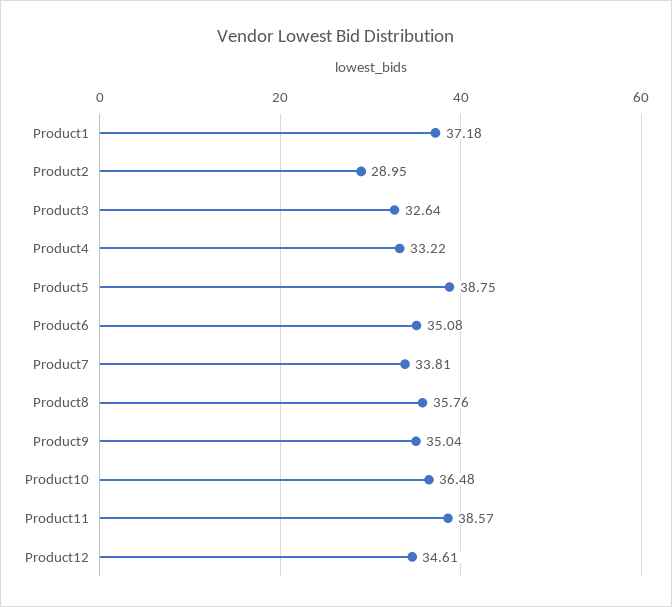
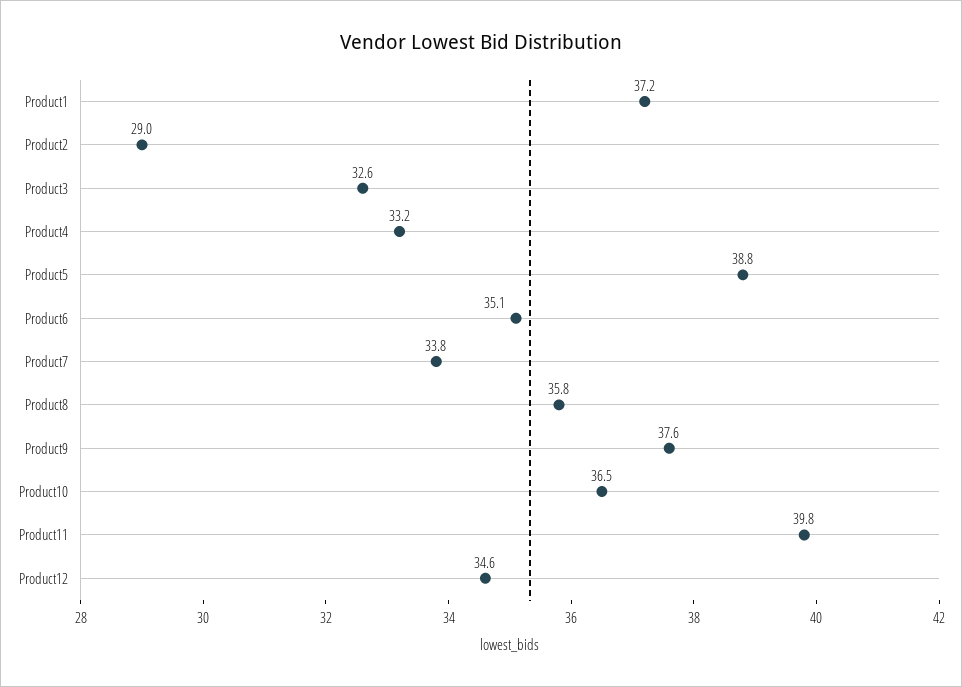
Product9: 35.04 -> 37.6
Product11: 38.57 -> 39.8

